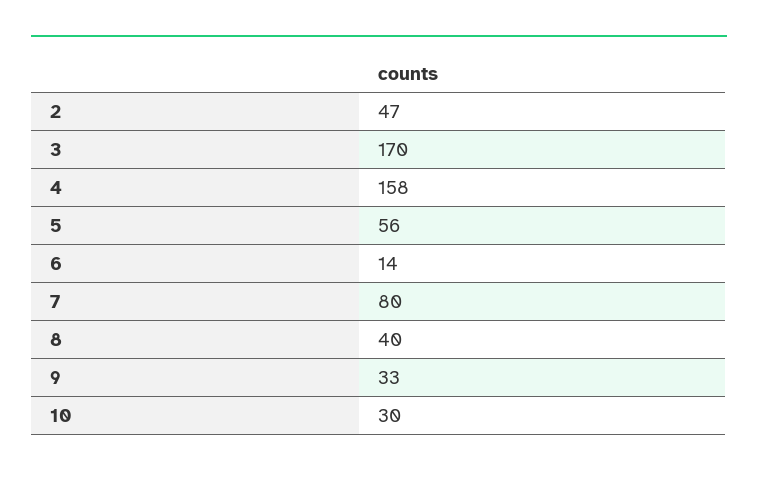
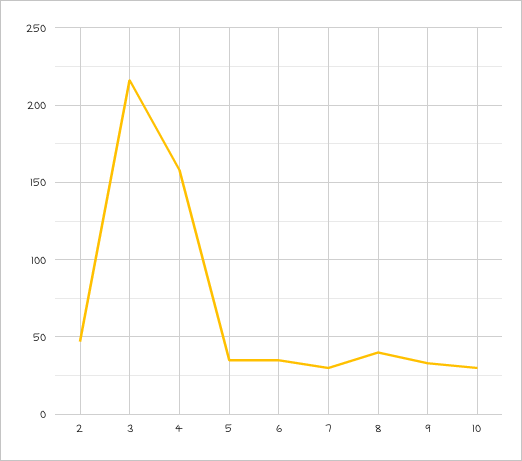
3: 170 -> 215
5: 56 -> 35
6: 14 -> 35
7: 80 -> 30

